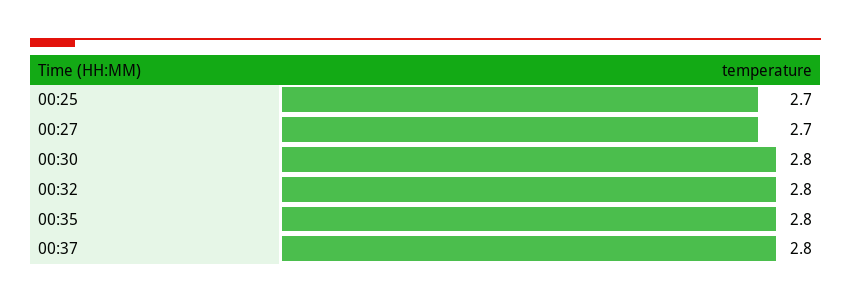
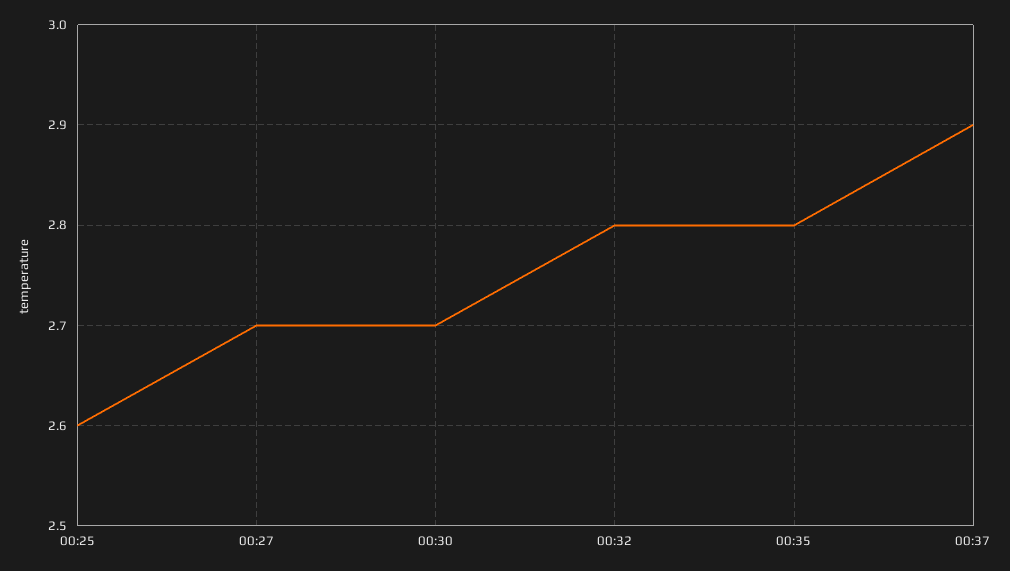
00:25: 2.7 -> 2.6
00:30: 2.8 -> 2.7
00:37: 2.8 -> 2.9

